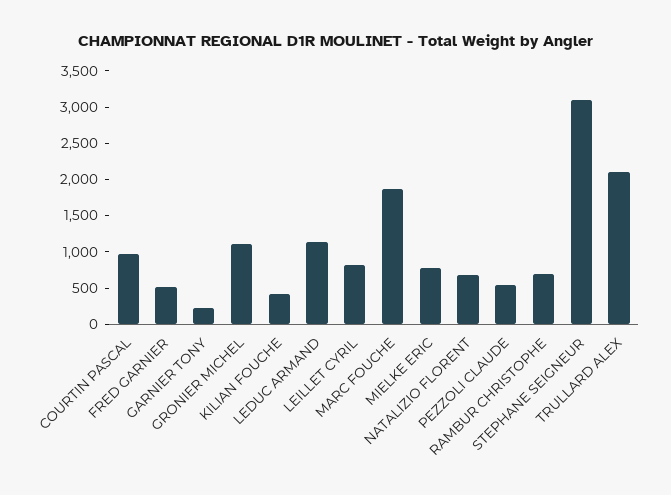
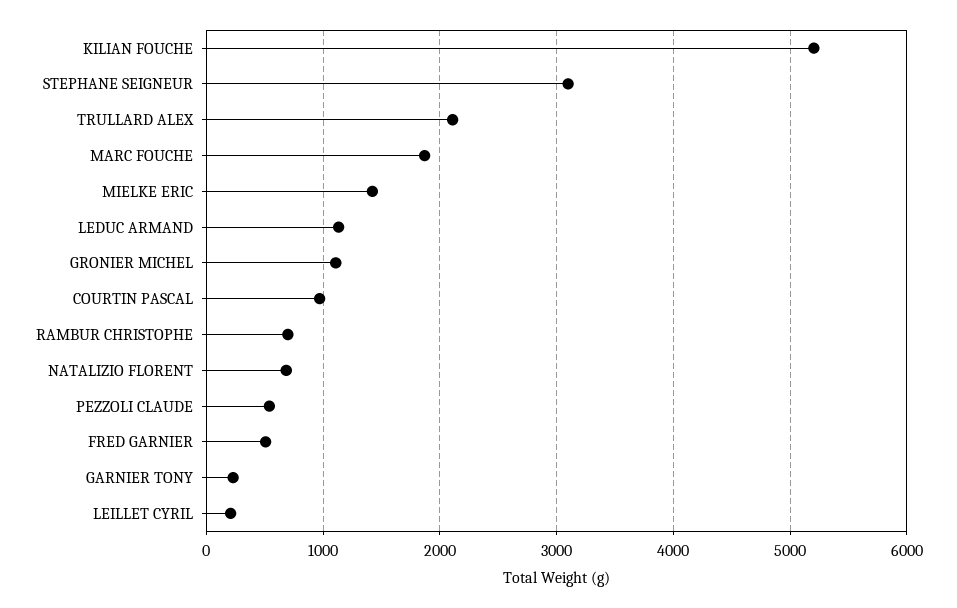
KILIAN FOUCHE: 500 -> 5200
LEILLET CYRIL: 750 -> 200
MIELKE ERIC: 750 -> 1400

